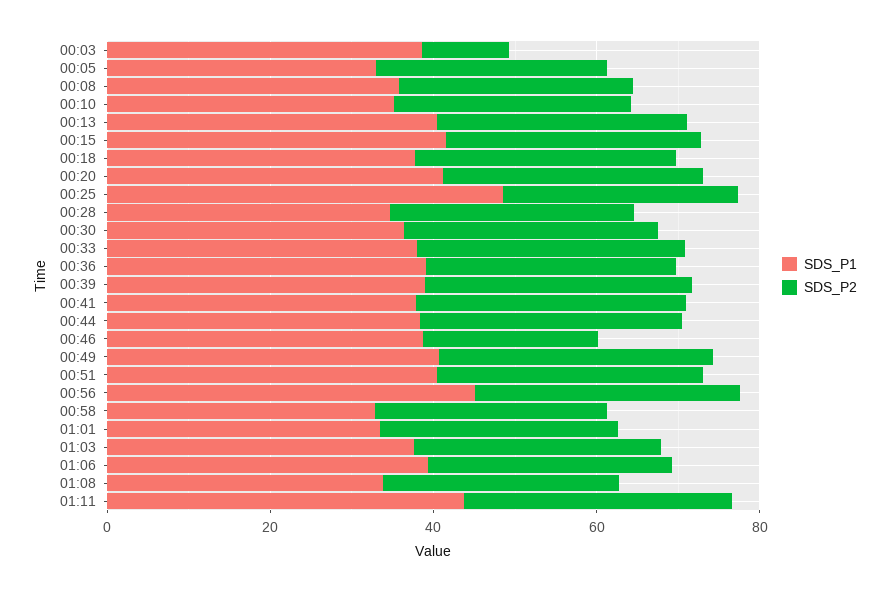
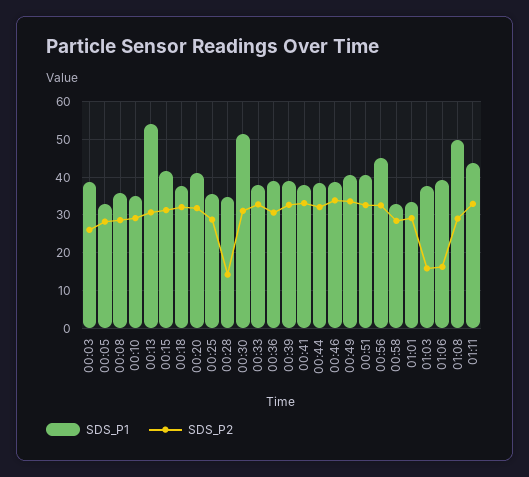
SDS_P2, 00:03: 10 -> 26
SDS_P1, 00:13: 40 -> 54
SDS_P1, 00:25: 50 -> 36
SDS_P2, 00:28: 30 -> 14
SDS_P1, 00:30: 35 -> 52
SDS_P2, 00:46: 20 -> 34
SDS_P2, 01:03: 30 -> 16
SDS_P2, 01:06: 30 -> 16
SDS_P1, 01:08: 35 -> 50

